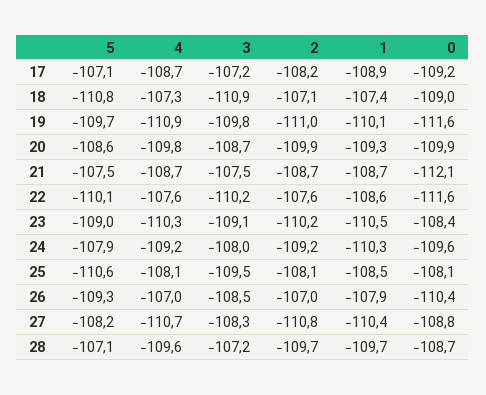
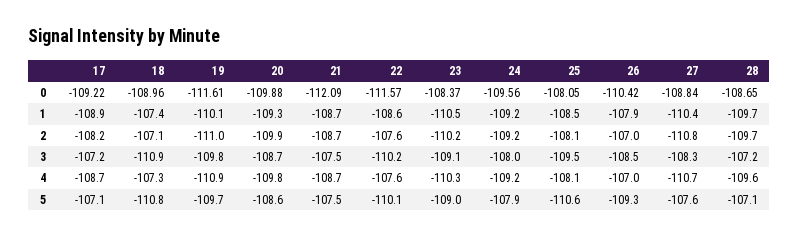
1, 24: -110.3 -> -109.2
5, 27: -108.2 -> -107.6

